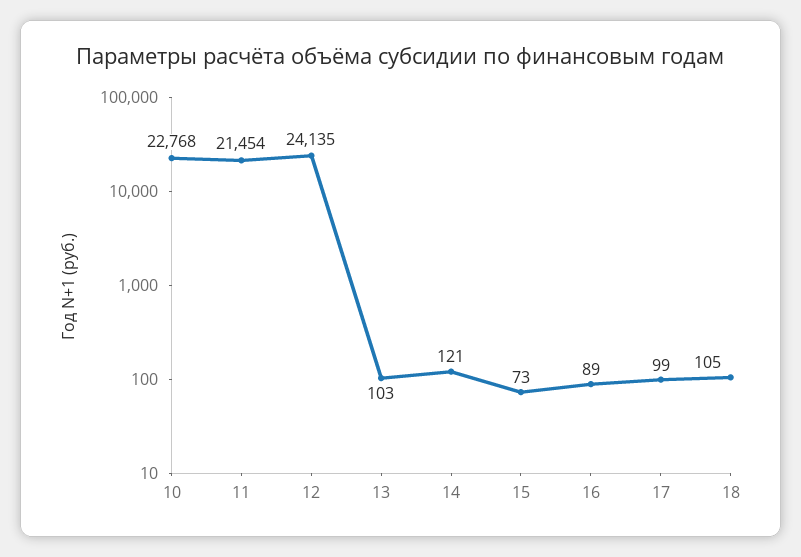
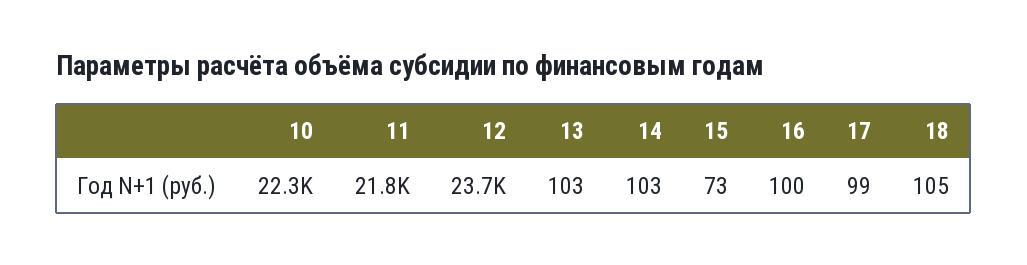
10: 22768 -> 22300
11: 21454 -> 21800
12: 24135 -> 23700
14: 121 -> 103
16: 89 -> 100

